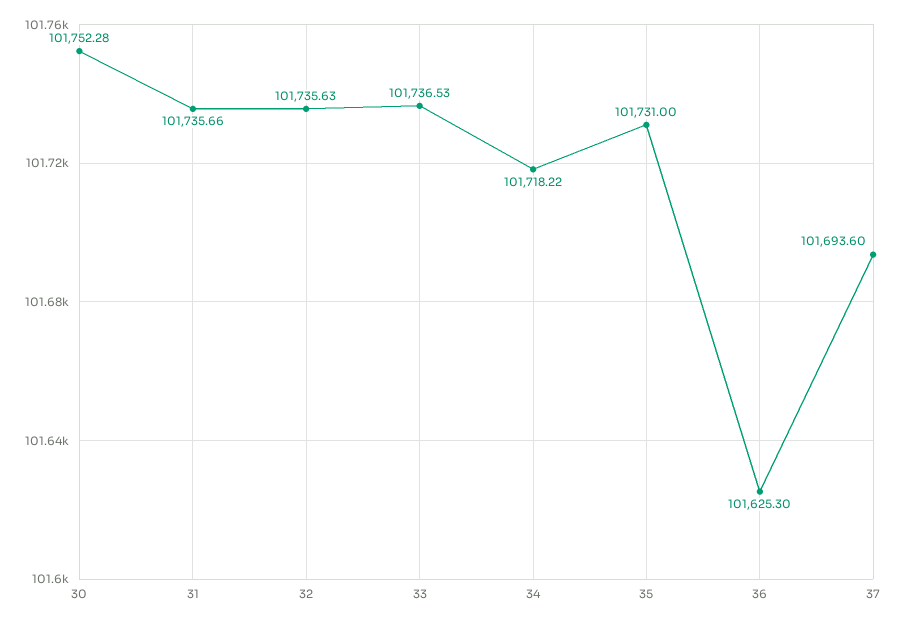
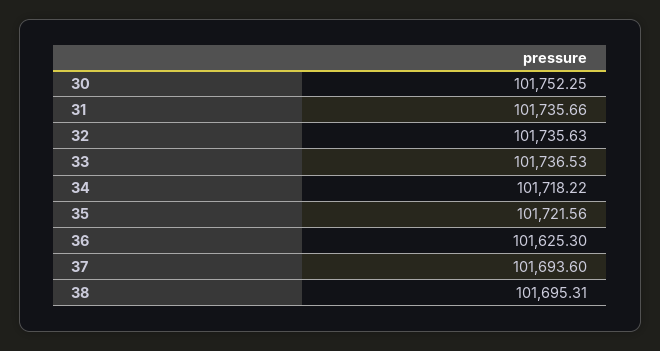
30: 101752.28 -> 101752.25
35: 101731 -> 101721.56
38: none -> 101695.31

